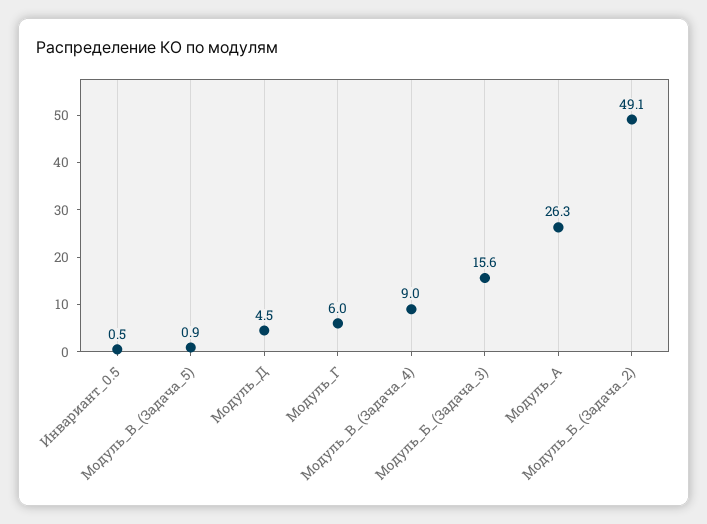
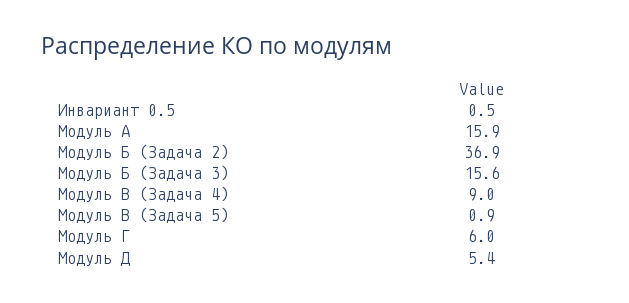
Модуль_Д: 4.5 -> 5.4
Модуль_А: 26.3 -> 15.9
Модуль_Б_(Задача_2): 49.1 -> 36.9

